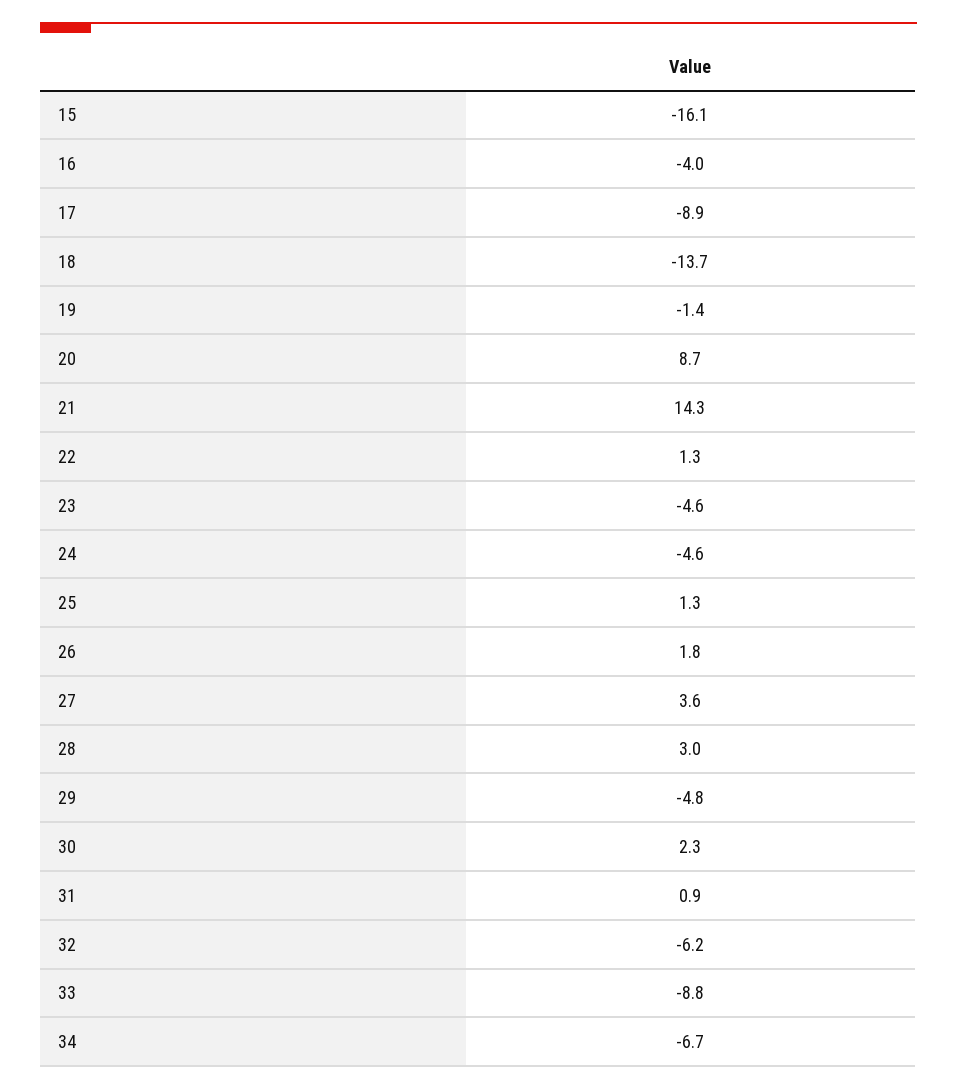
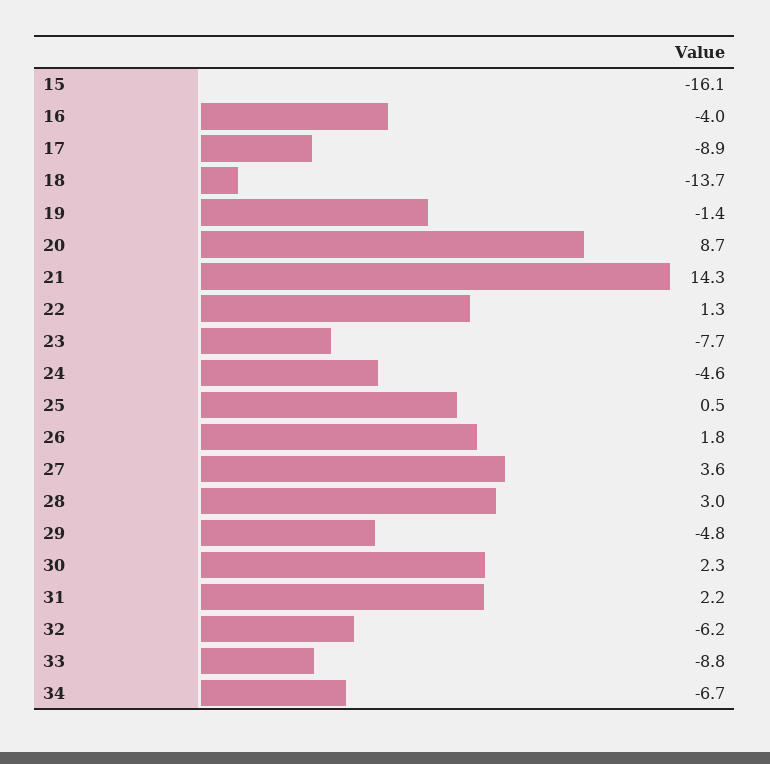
23: -4.6 -> -7.7
25: 1.3 -> 0.5
31: 0.9 -> 2.2

